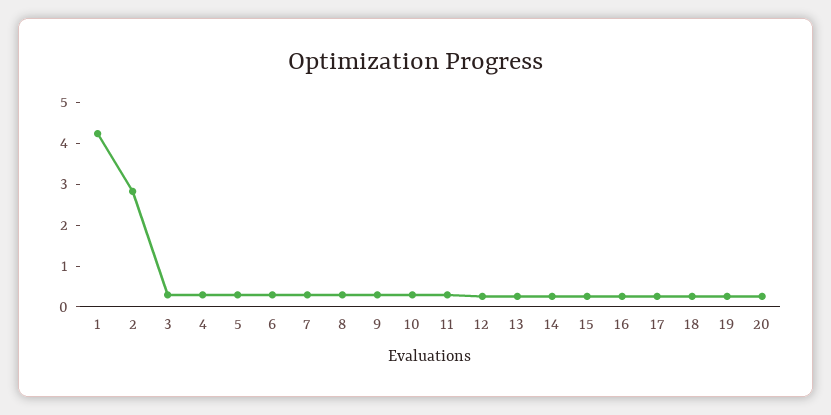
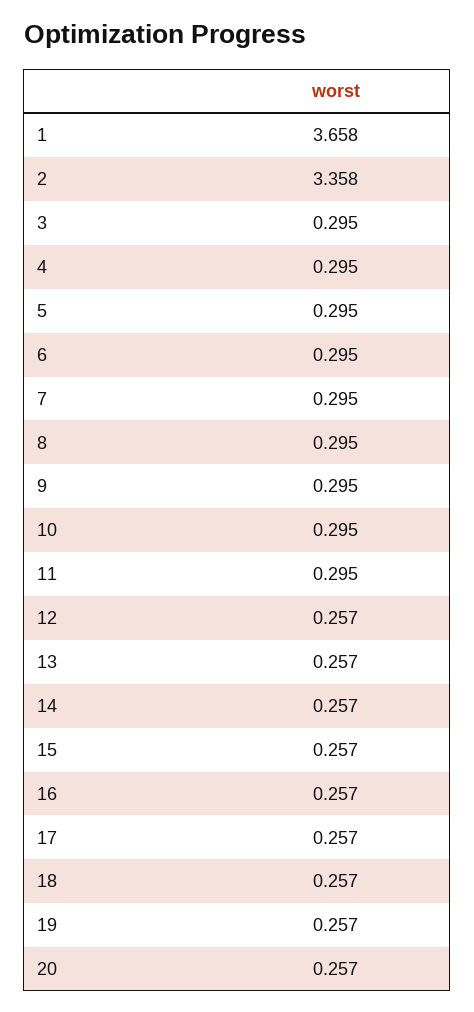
1: 4.2 -> 3.658
2: 2.8 -> 3.358

